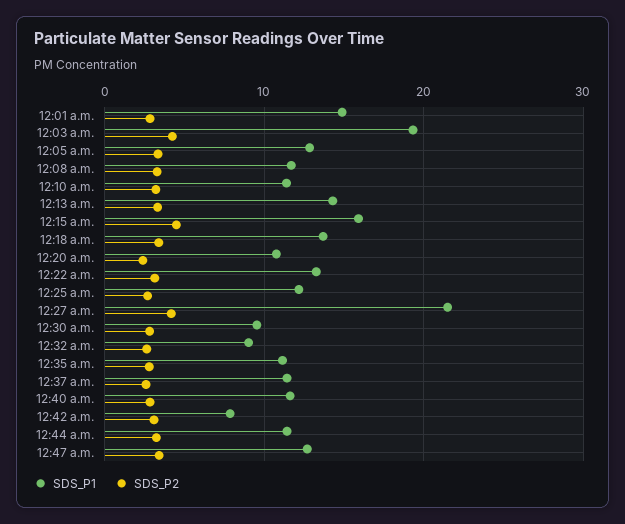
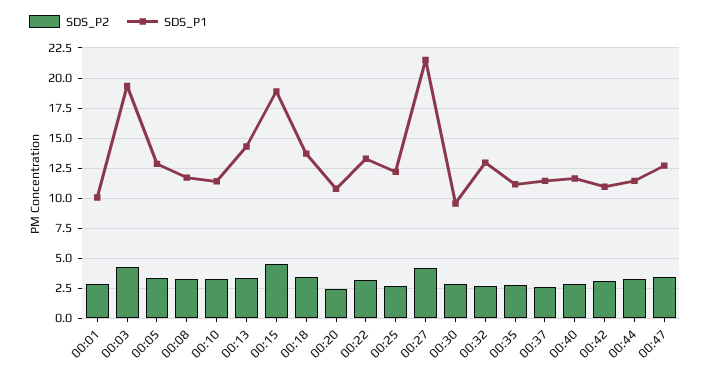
SDS_P1, 12:01 a.m.: 15 -> 10
SDS_P1, 12:15 a.m.: 16 -> 19
SDS_P1, 12:32 a.m.: 9 -> 13
SDS_P1, 12:42 a.m.: 8 -> 11

